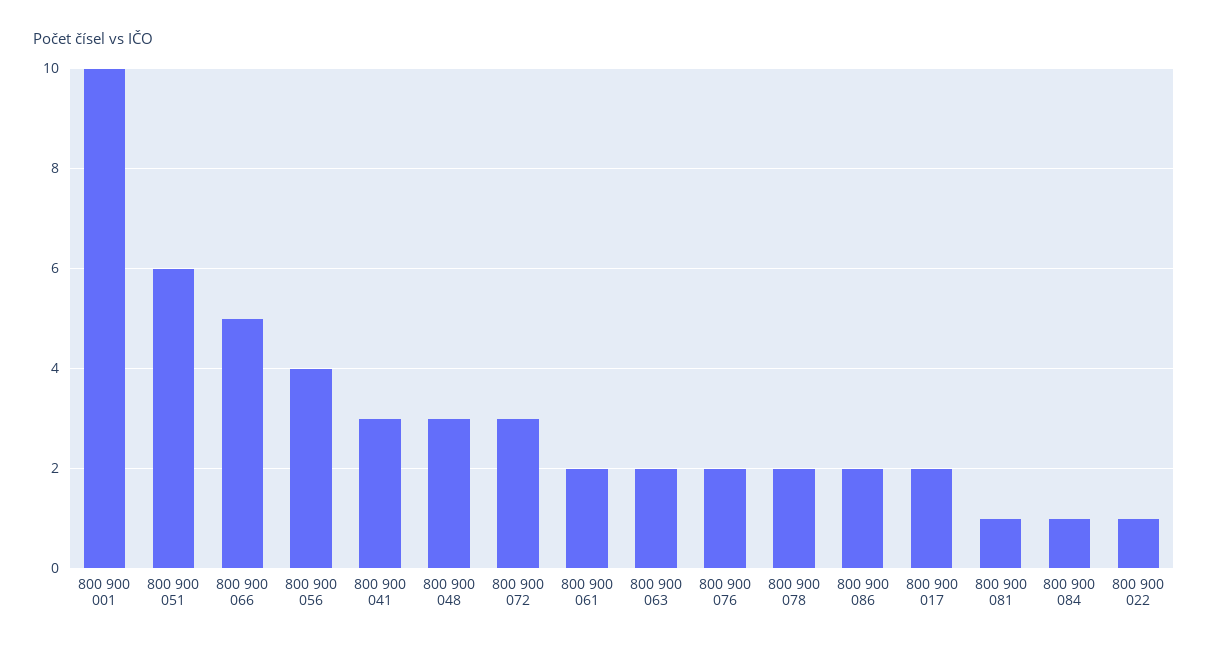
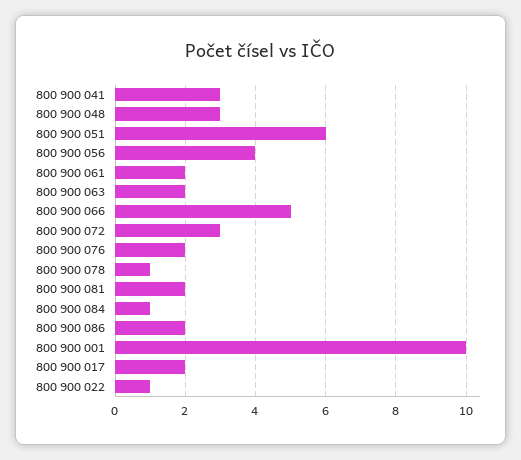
800 900 078: 2 -> 1
800 900 081: 1 -> 2

